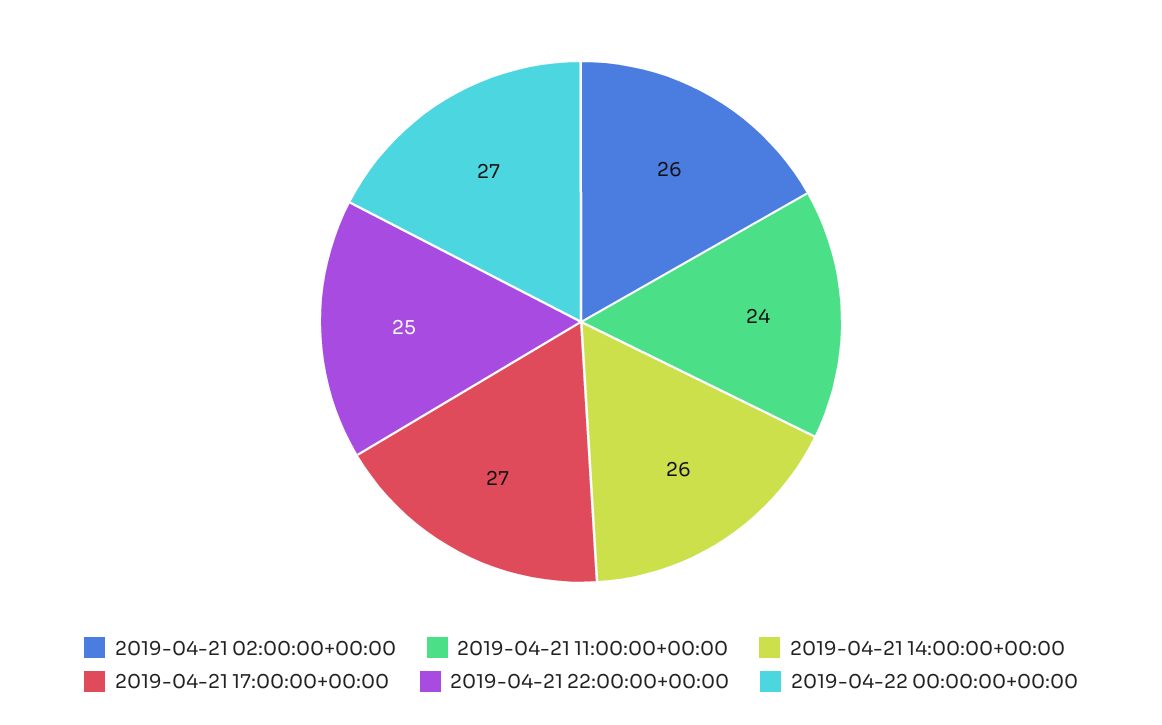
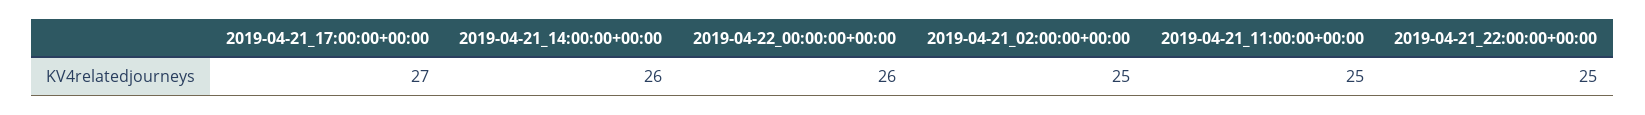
2019-04-21 02:00:00+00:00: 26 -> 25
2019-04-21 11:00:00+00:00: 24 -> 25
2019-04-22 00:00:00+00:00: 27 -> 26

